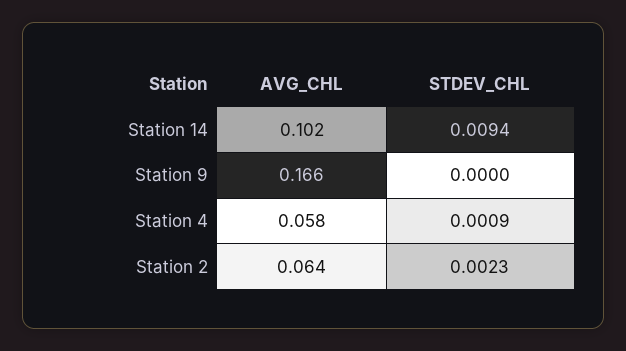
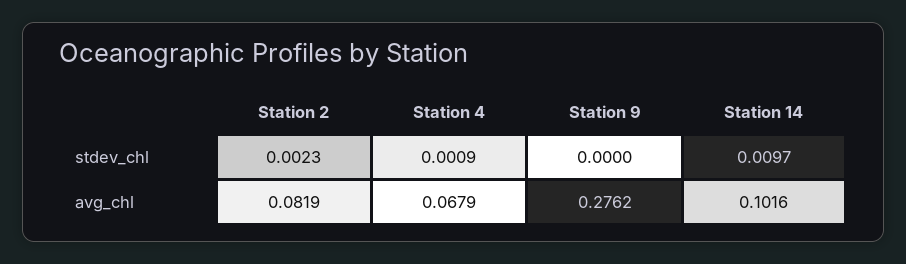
STDEV_CHL, Station 14: 0.0094 -> 0.0097
AVG_CHL, Station 9: 0.166 -> 0.2762
AVG_CHL, Station 4: 0.058 -> 0.0679
AVG_CHL, Station 2: 0.064 -> 0.0819

